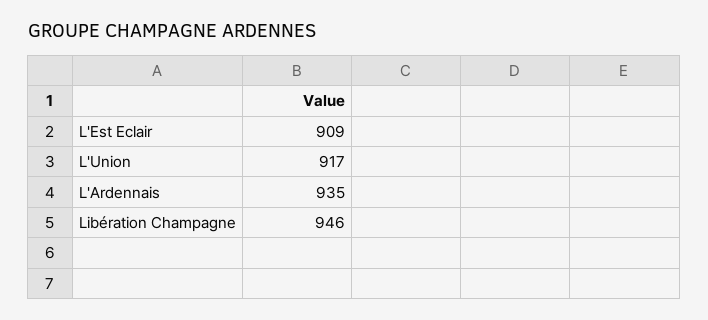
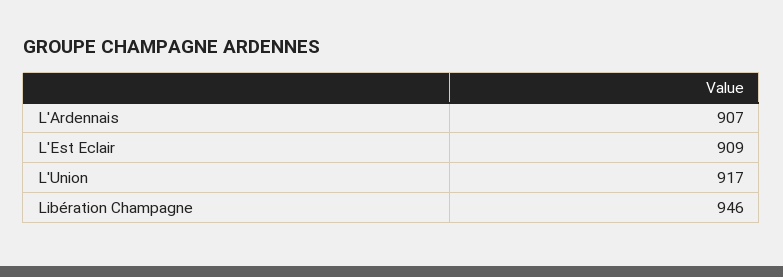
L'Ardennais: 935 -> 907

